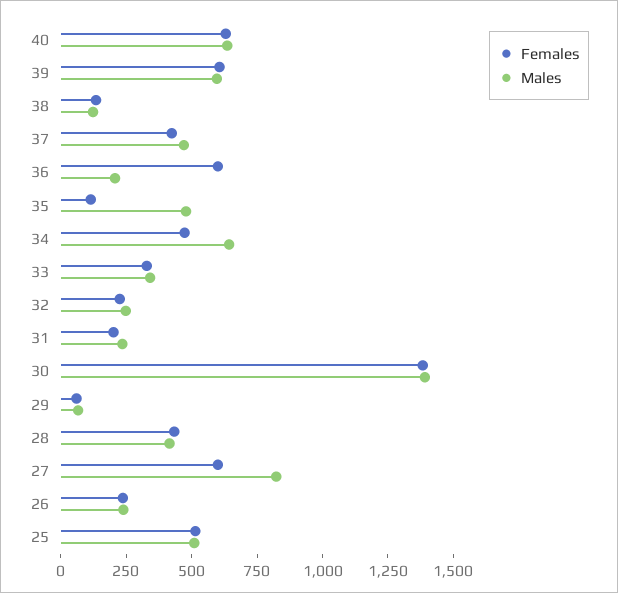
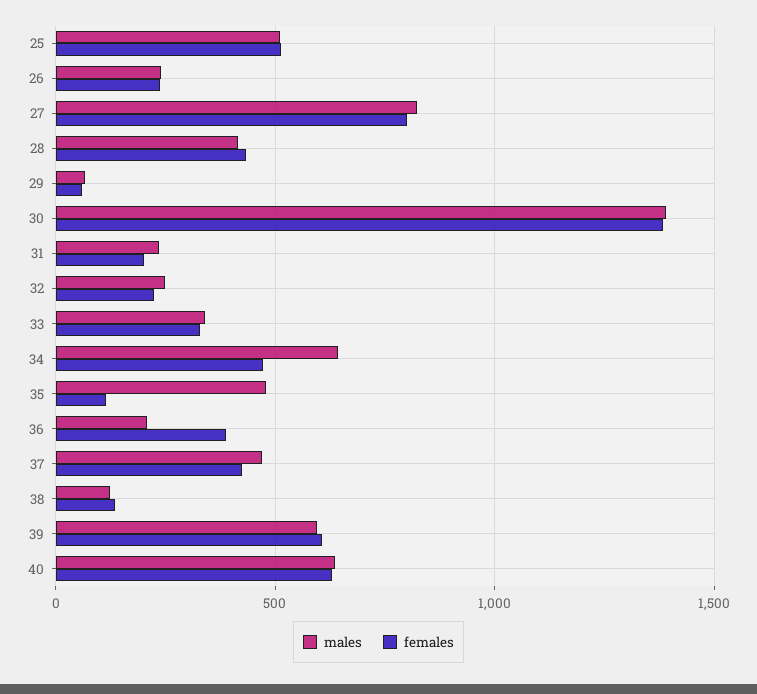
Females, 36: 600 -> 400
Females, 27: 600 -> 800

